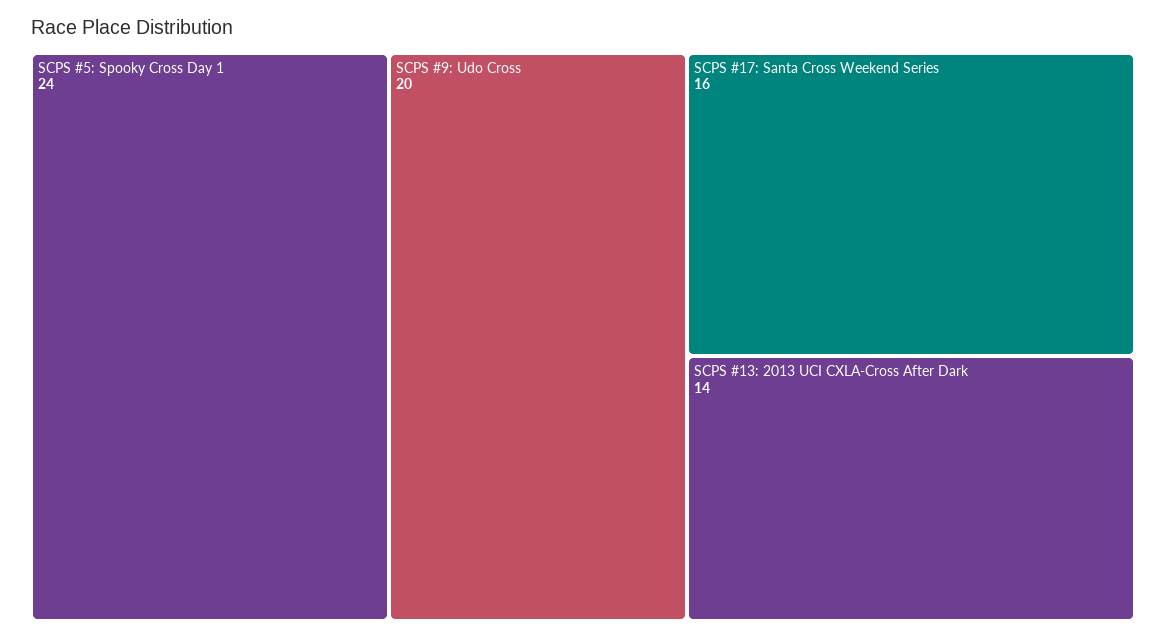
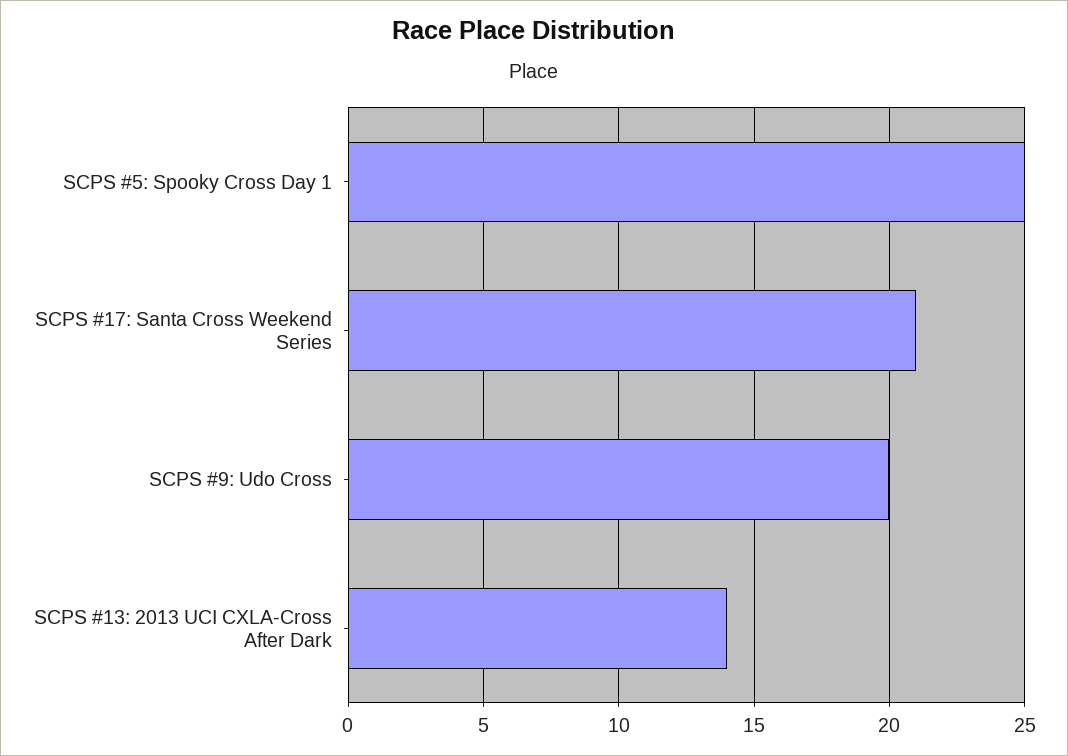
SCPS #5: Spooky Cross Day 1: 24 -> 25
SCPS #17: Santa Cross Weekend Series: 16 -> 21

